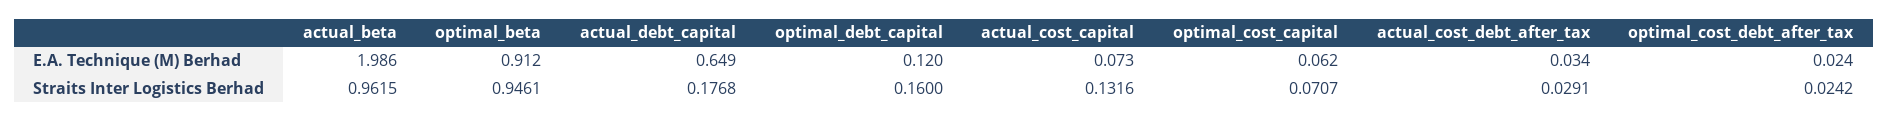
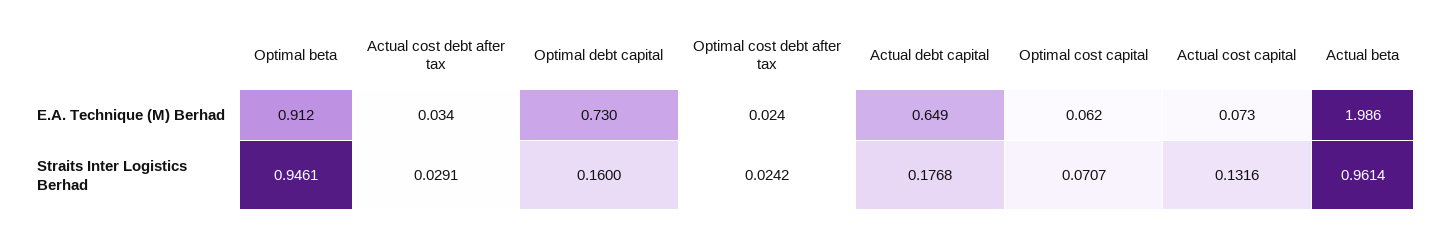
optimal_debt_capital, E.A. Technique (M) Berhad: 0.12 -> 0.73
actual_beta, Straits Inter Logistics Berhad: 0.9615 -> 0.9614

